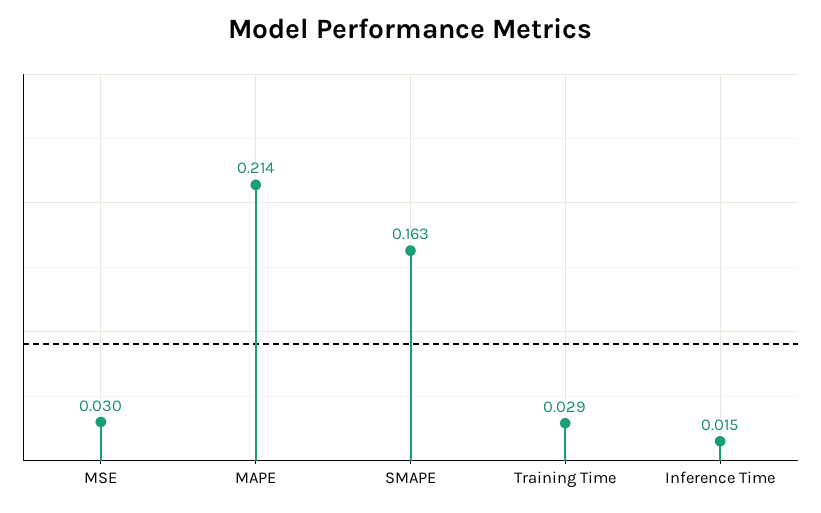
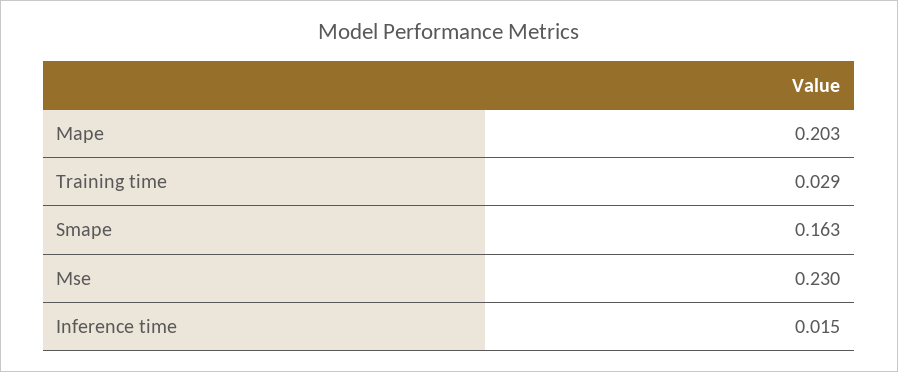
MSE: 0.03 -> 0.23
MAPE: 0.214 -> 0.203

